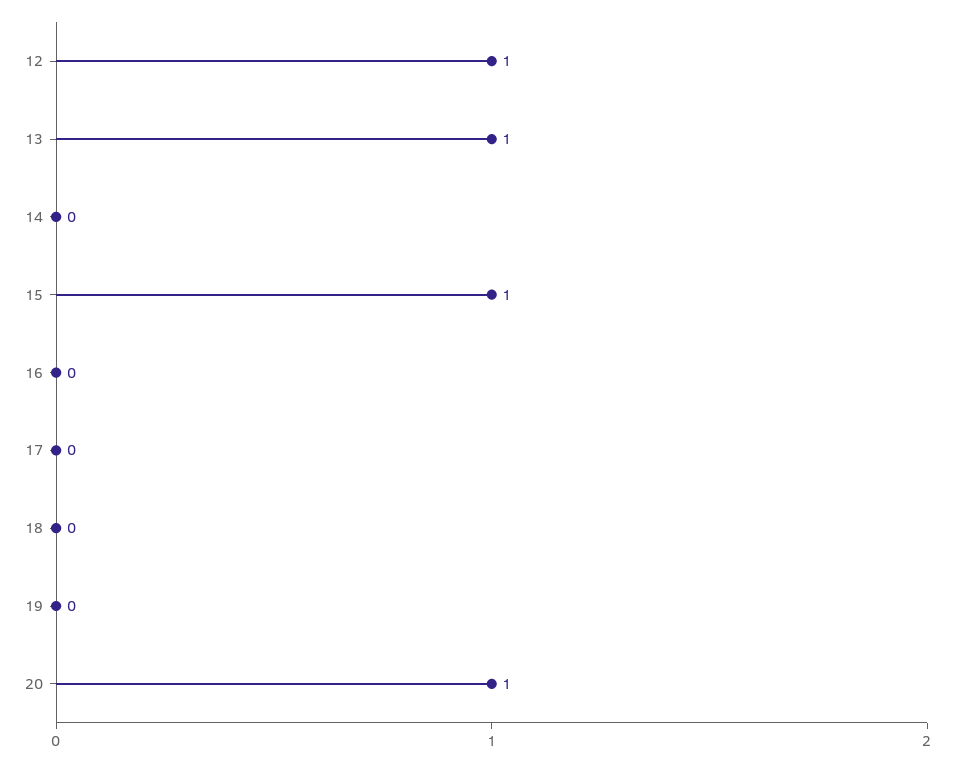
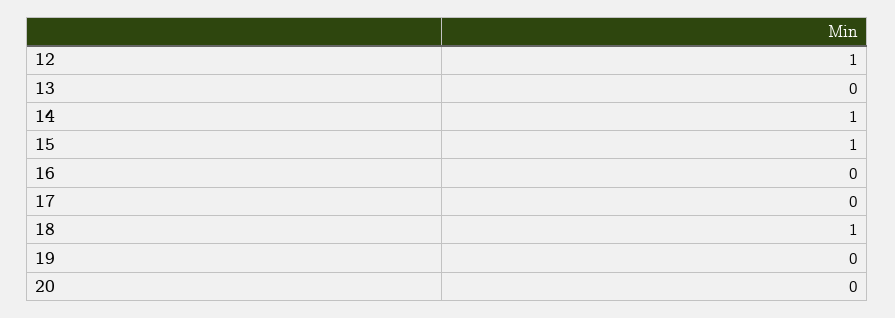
13: 1 -> 0
14: 0 -> 1
18: 0 -> 1
20: 1 -> 0

